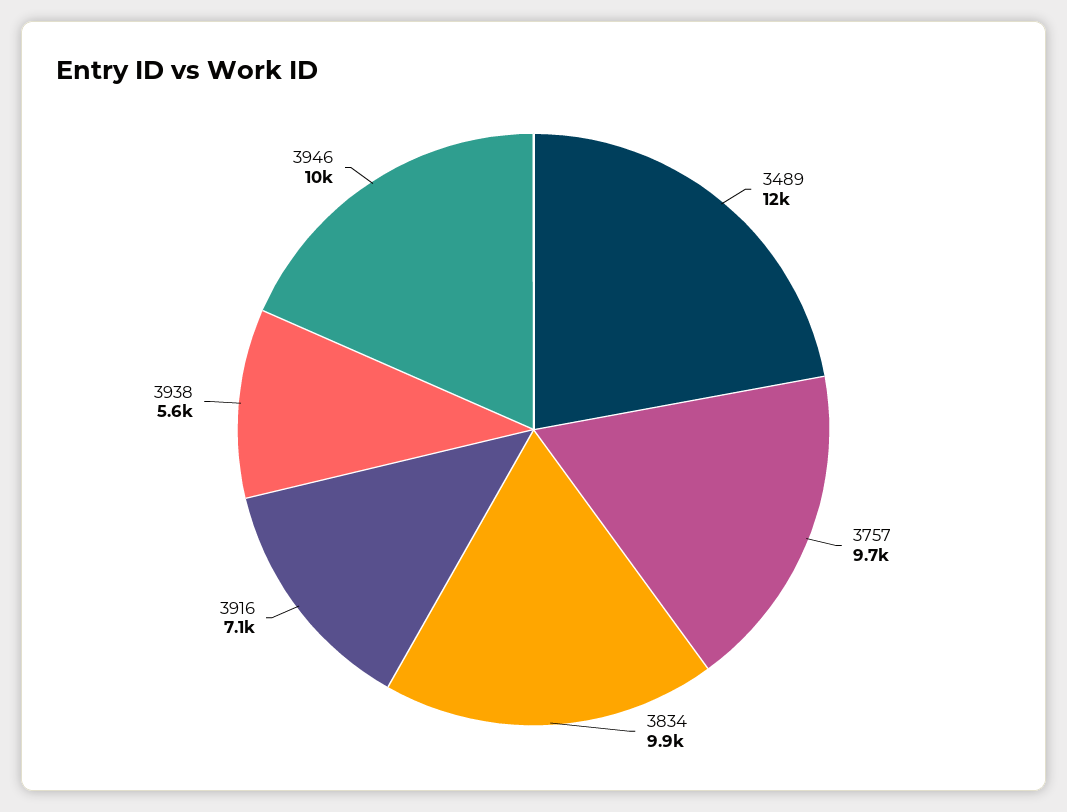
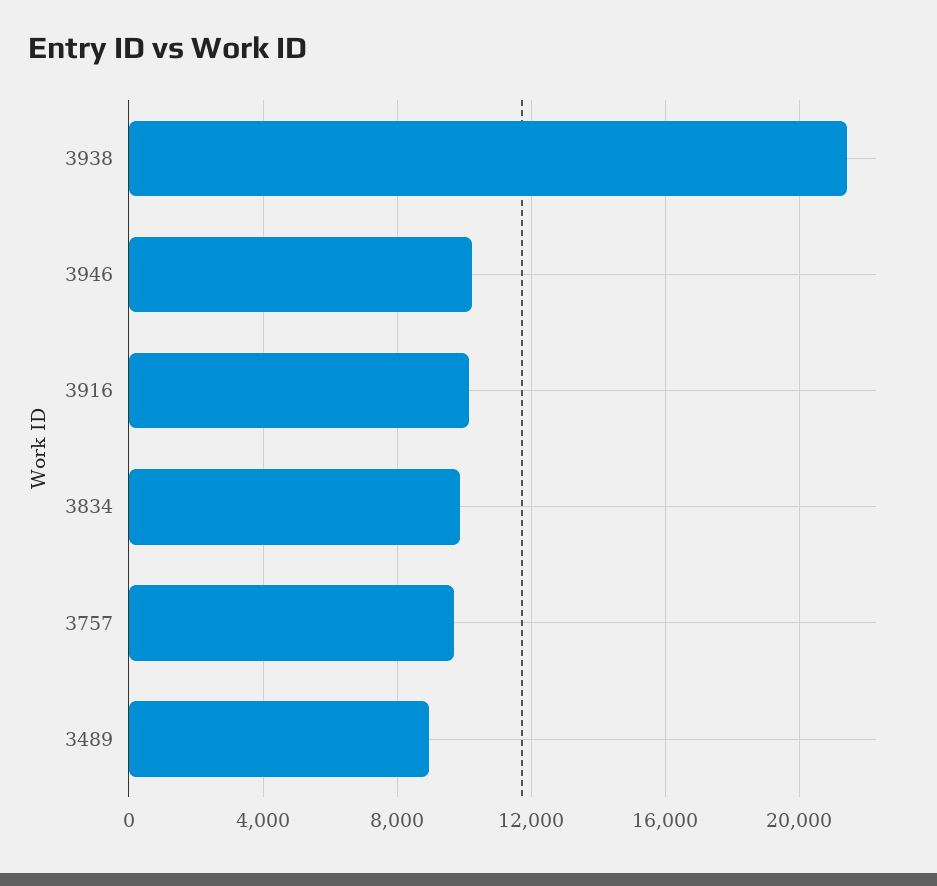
3489: 12000 -> 9000
3916: 7100 -> 10000
3938: 5600 -> 21500

